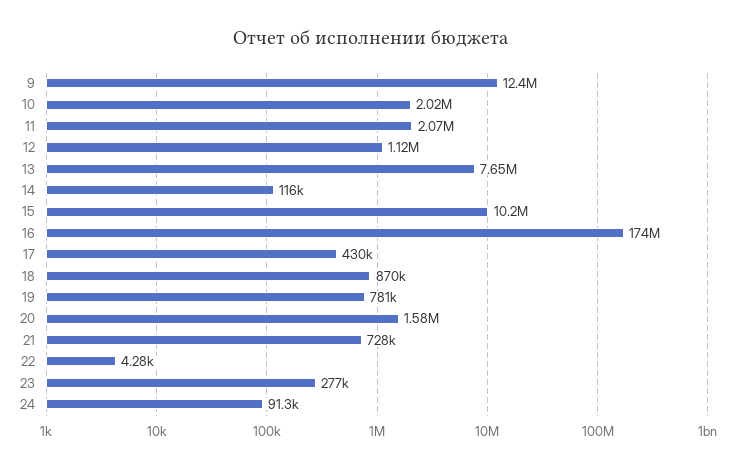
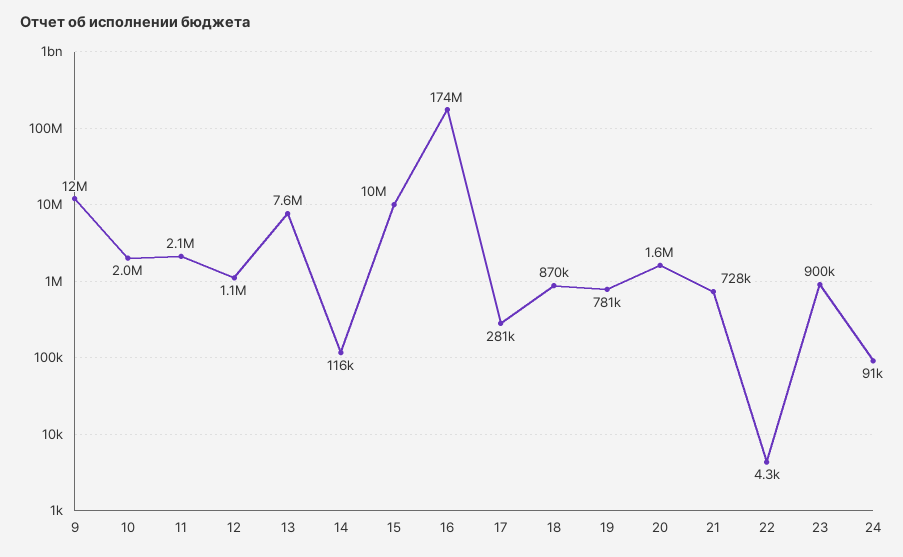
17: 430000 -> 281000
23: 277000 -> 900000

